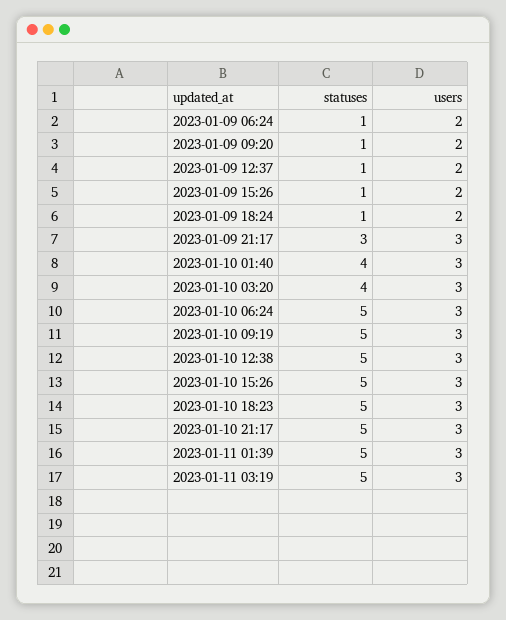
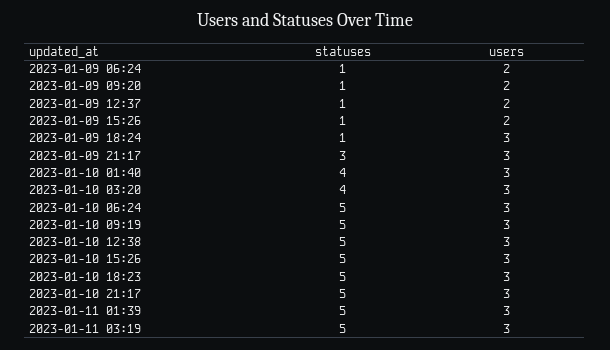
users, 2023-01-09 18:24: 2 -> 3

